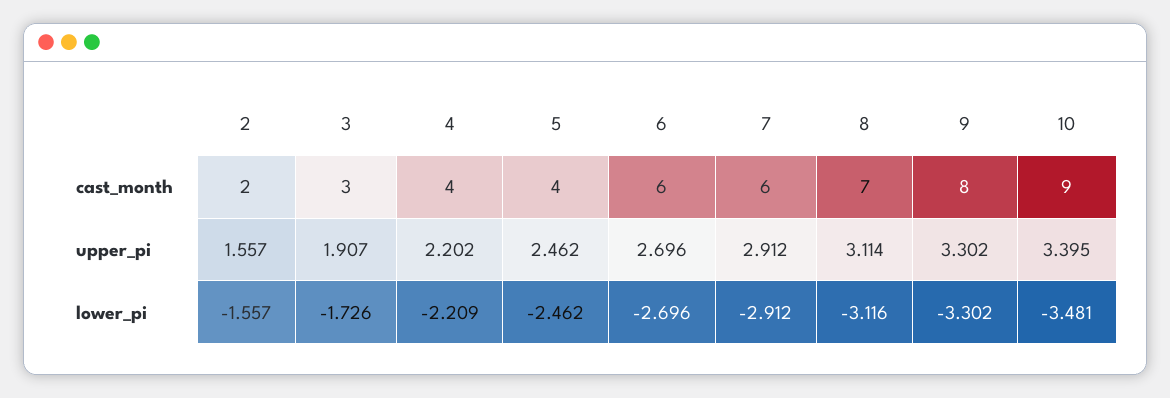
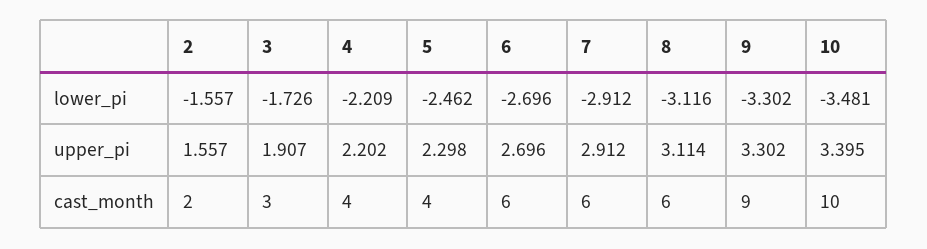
8, cast_month: 7 -> 6
9, cast_month: 8 -> 9
10, cast_month: 9 -> 10
5, upper_pi: 2.462 -> 2.298

